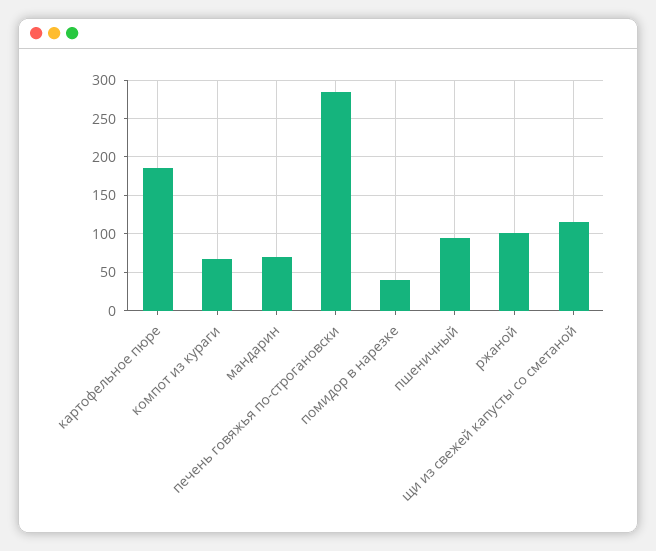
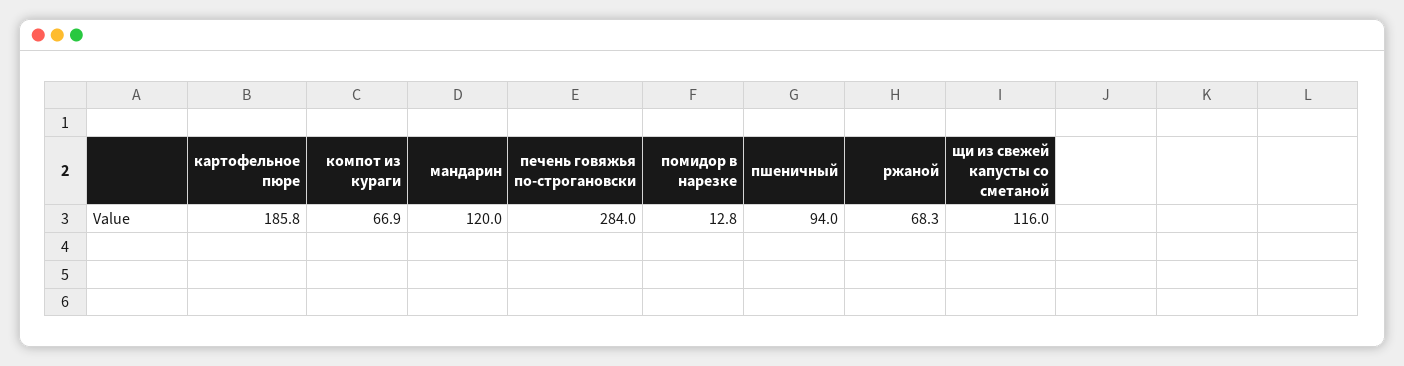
мандарин: 70 -> 120
помидор в нарезке: 40 -> 12.8
ржаной: 100 -> 68.3

